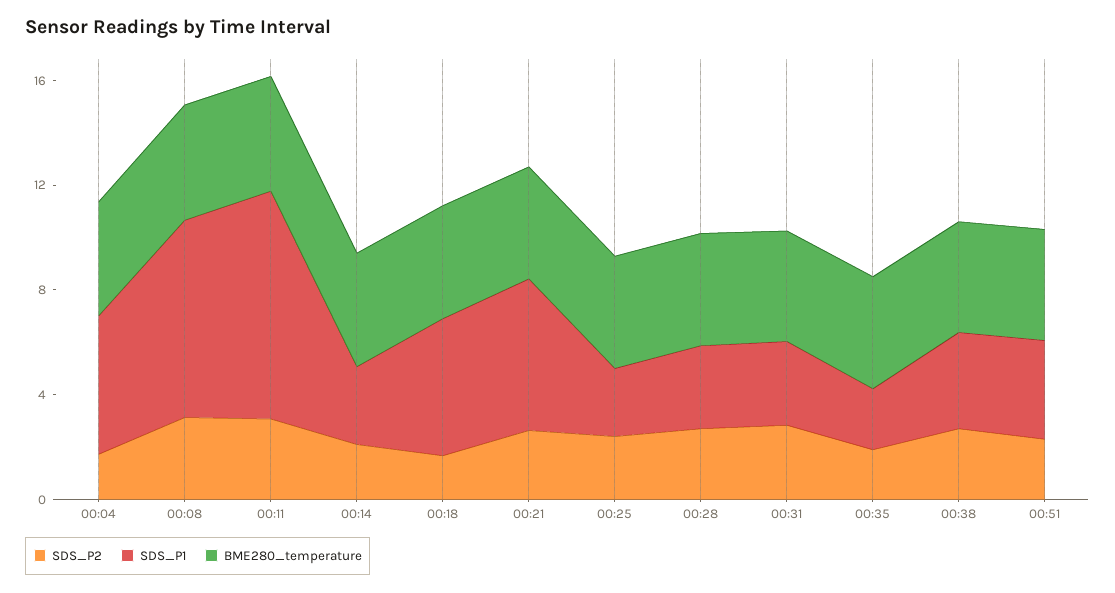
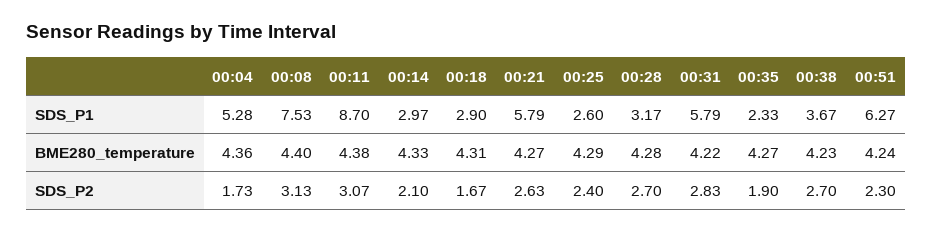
SDS_P1, 00:18: 5 -> 2.9
SDS_P1, 00:31: 3 -> 5.79
SDS_P1, 00:51: 4 -> 6.27

